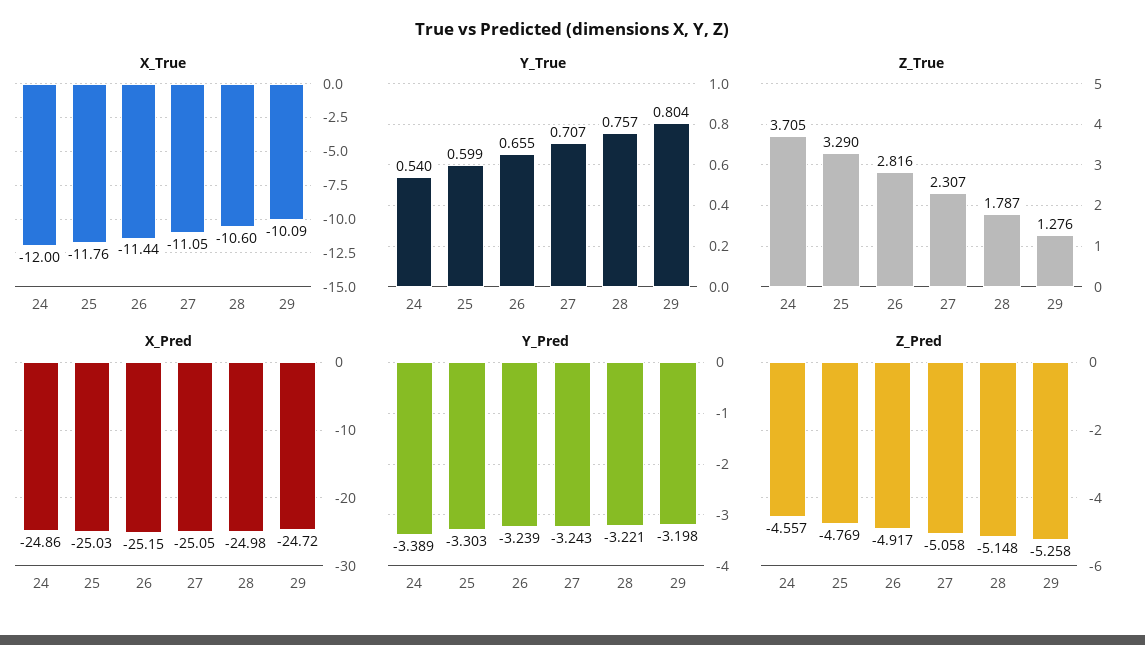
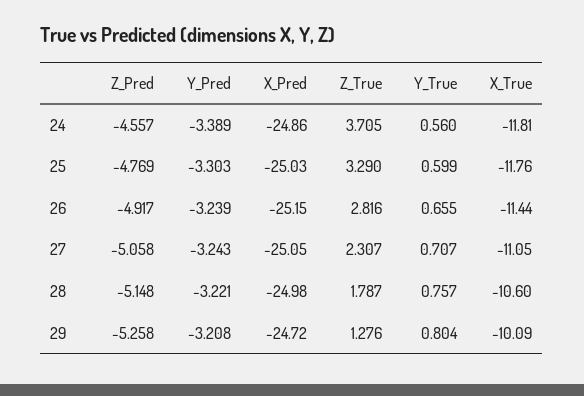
X_True, 24: -12 -> -11.81
Y_True, 24: 0.54 -> 0.56
Y_Pred, 29: -3.198 -> -3.208

